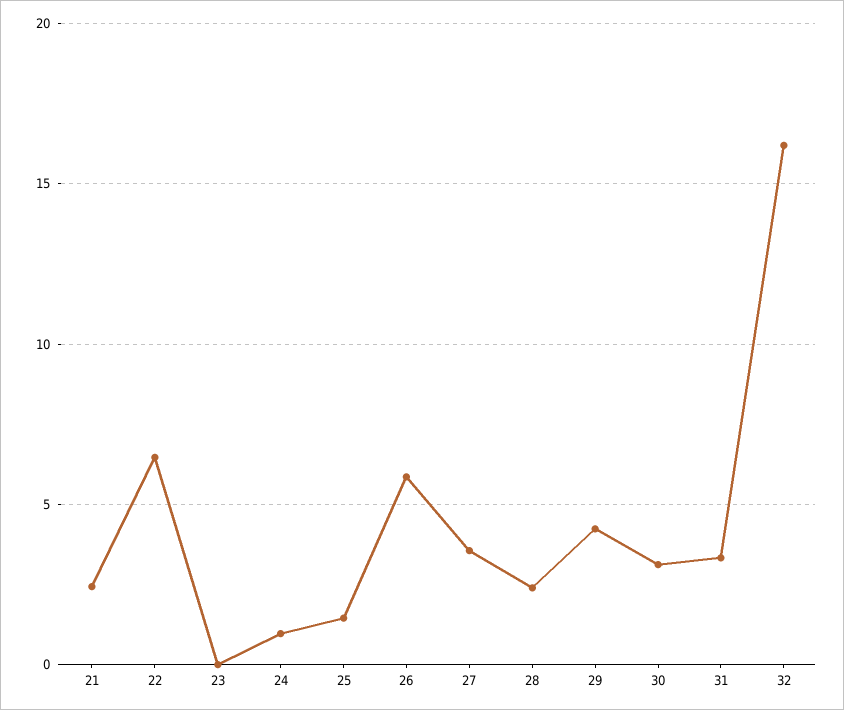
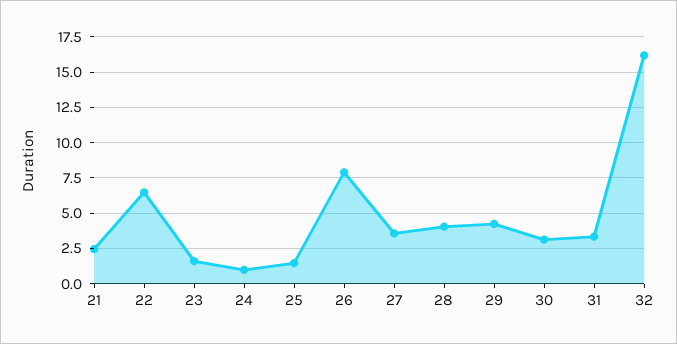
23: 0 -> 1.5
26: 6 -> 8
28: 2.5 -> 4

